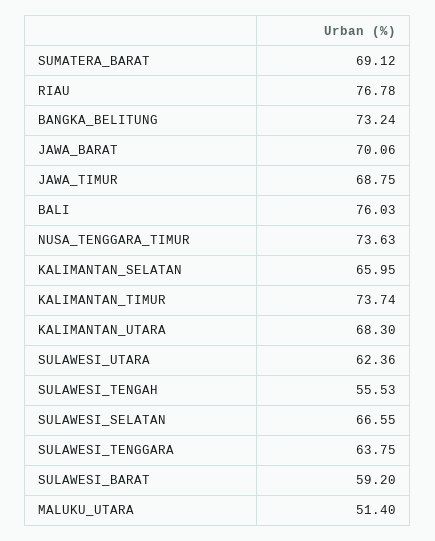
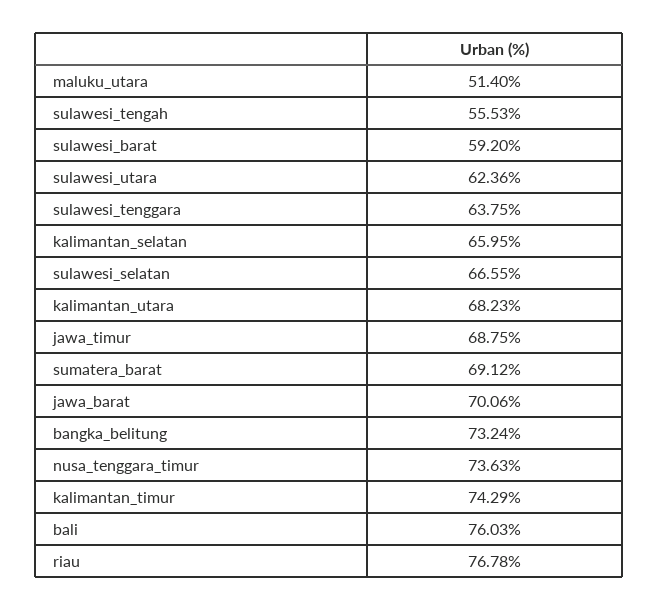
KALIMANTAN_TIMUR: 73.74 -> 74.29
KALIMANTAN_UTARA: 68.3 -> 68.23

